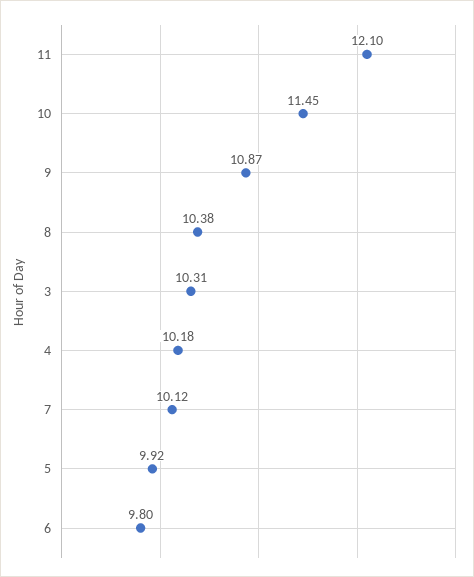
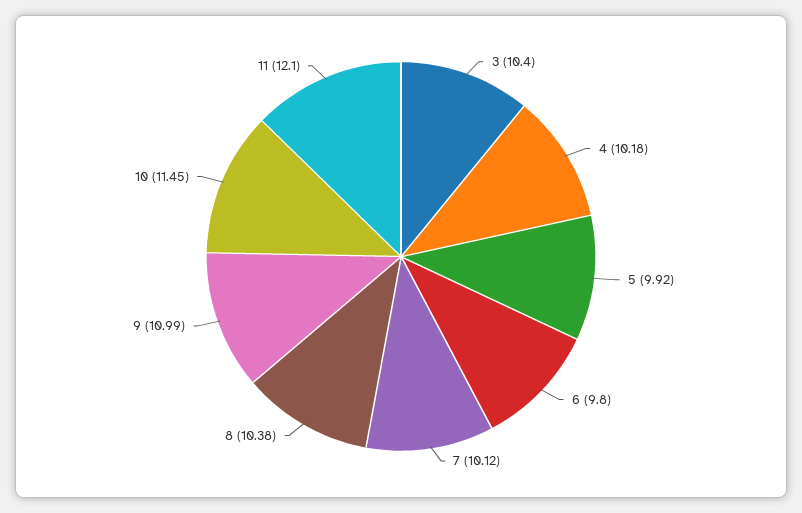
9: 10.87 -> 10.99
3: 10.31 -> 10.4

